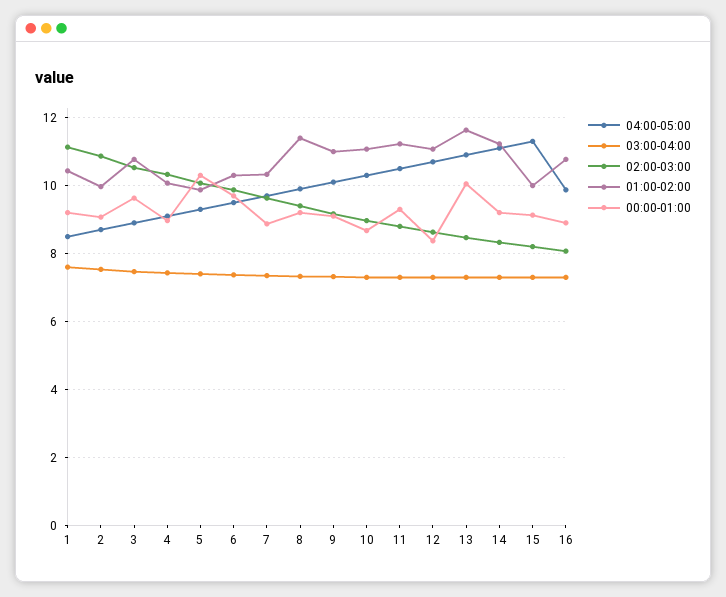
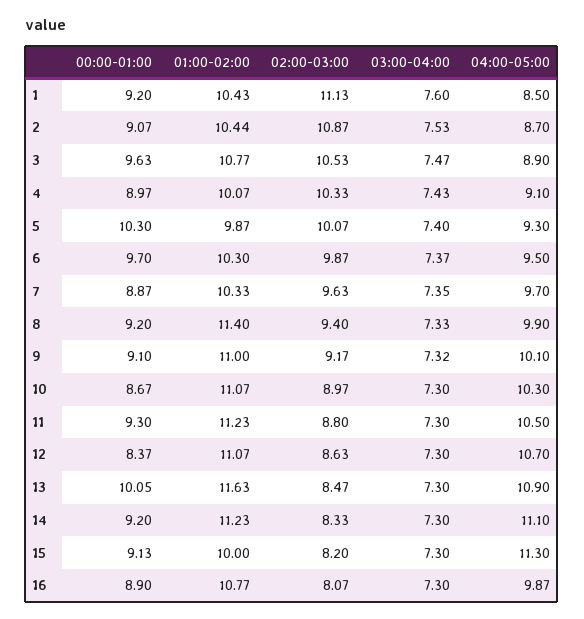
01:00-02:00, 2: 10 -> 10.44

